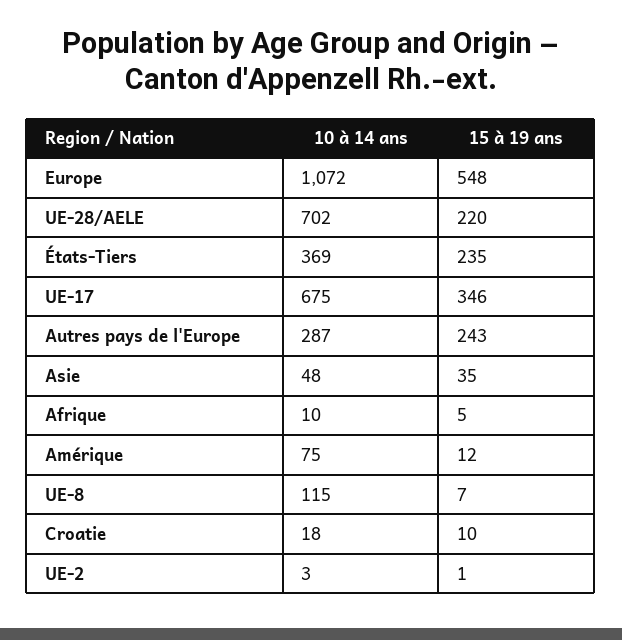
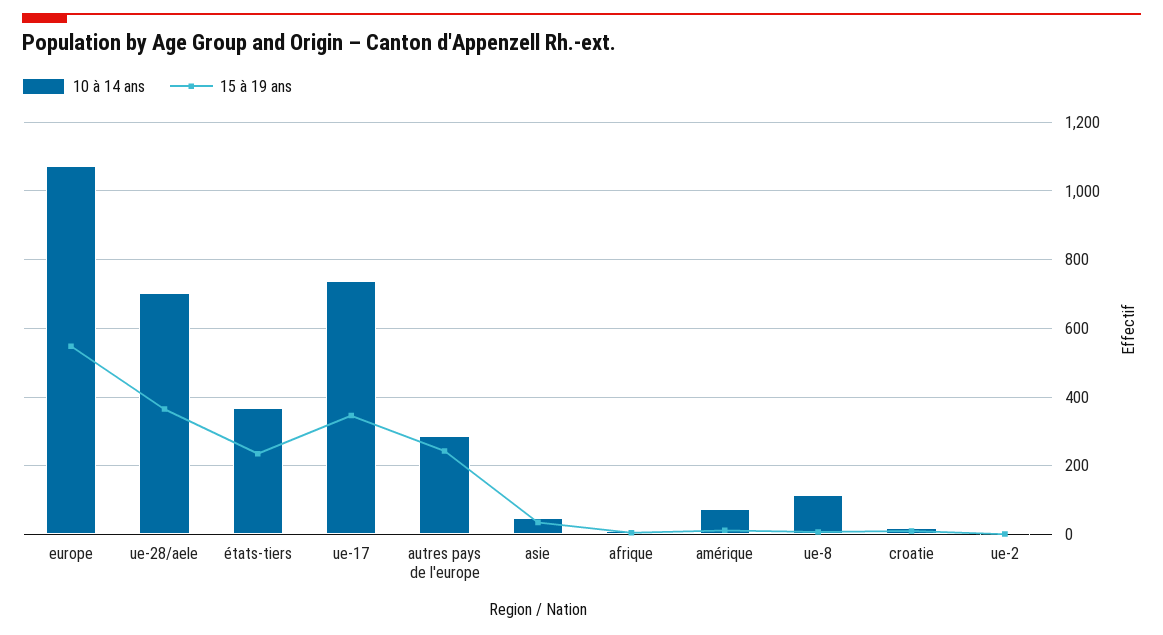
15 à 19 ans, UE-28/AELE: 220 -> 360
10 à 14 ans, UE-17: 675 -> 740

